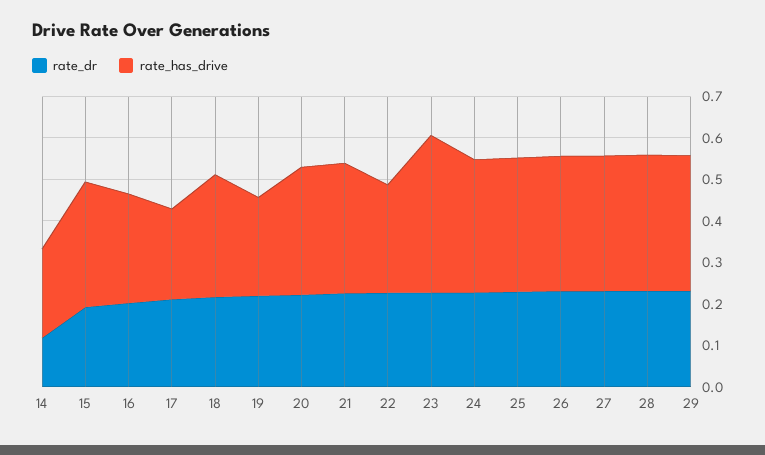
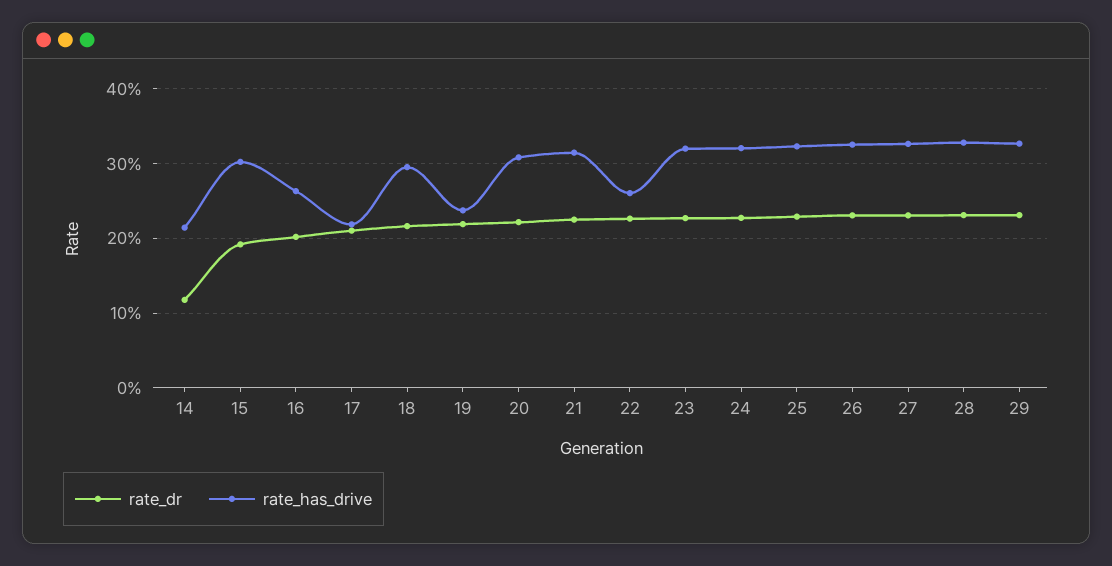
rate_has_drive, 23: 0.38 -> 0.32

